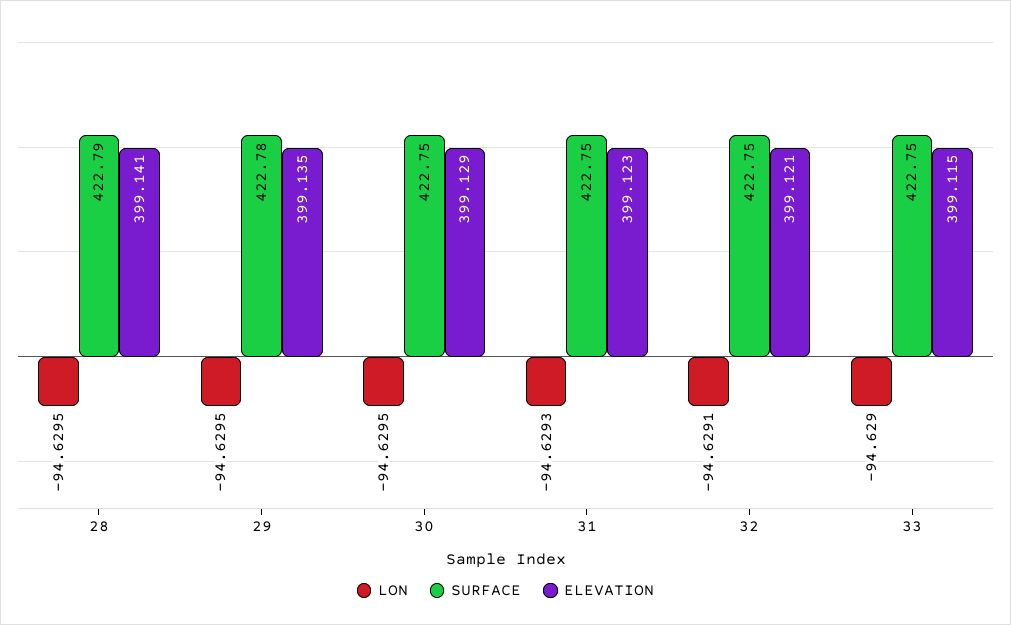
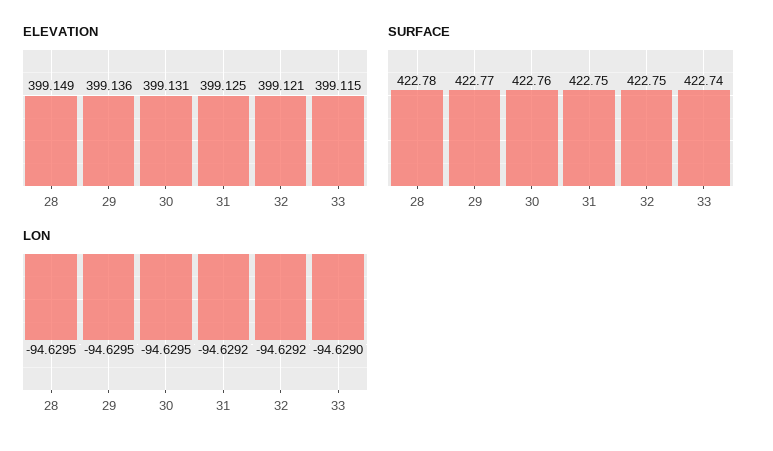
SURFACE, 28: 422.79 -> 422.78
ELEVATION, 28: 399.141 -> 399.149
SURFACE, 29: 422.78 -> 422.77
ELEVATION, 29: 399.135 -> 399.136
SURFACE, 30: 422.75 -> 422.76
ELEVATION, 30: 399.129 -> 399.131
LON, 31: -94.6293 -> -94.6292
ELEVATION, 31: 399.123 -> 399.125
LON, 32: -94.6291 -> -94.6292
SURFACE, 33: 422.75 -> 422.74

